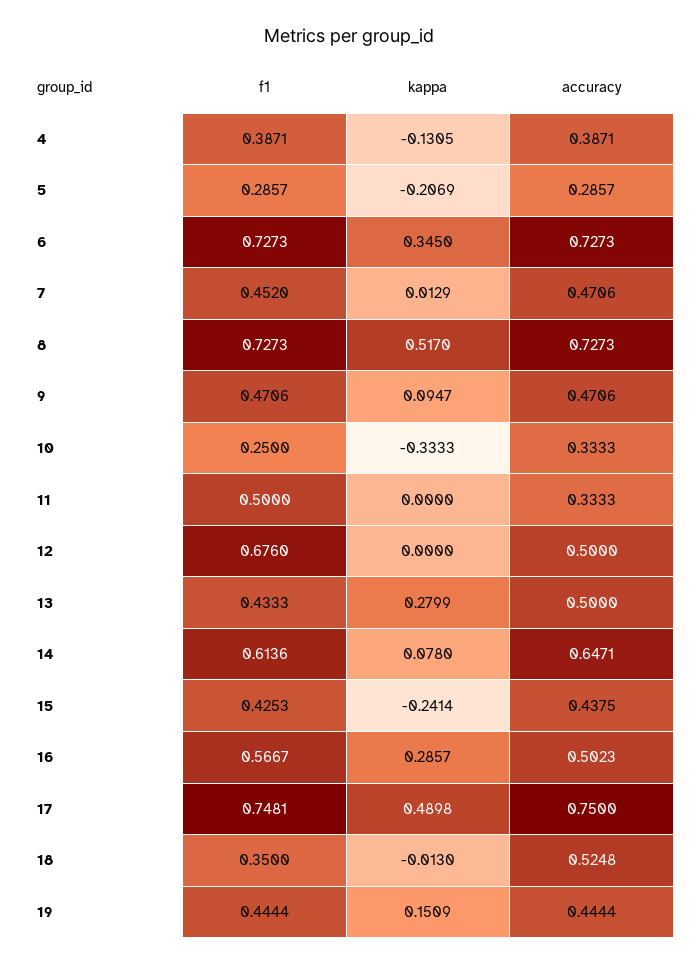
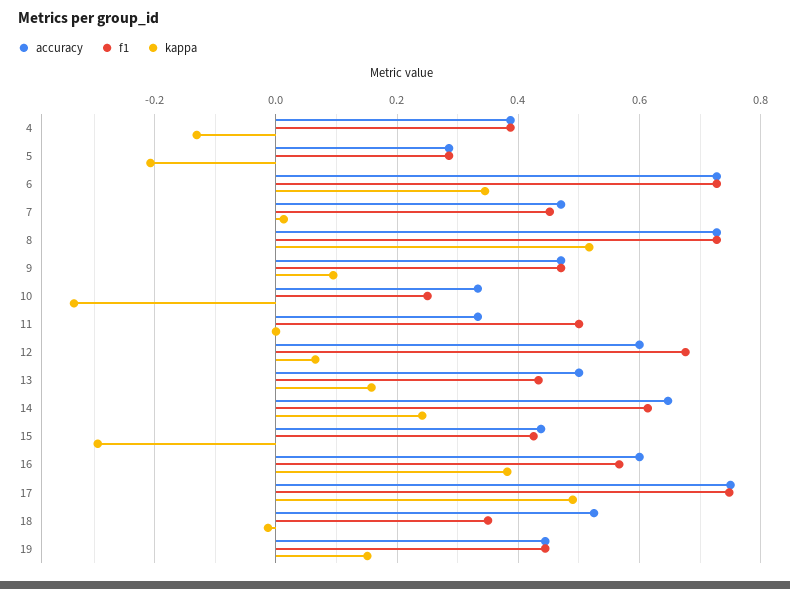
kappa, 12: 0 -> 0.06
accuracy, 12: 0.5 -> 0.6
kappa, 13: 0.2799 -> 0.16
kappa, 14: 0.078 -> 0.24
kappa, 15: -0.2414 -> -0.3
kappa, 16: 0.2857 -> 0.38
accuracy, 16: 0.5023 -> 0.6

